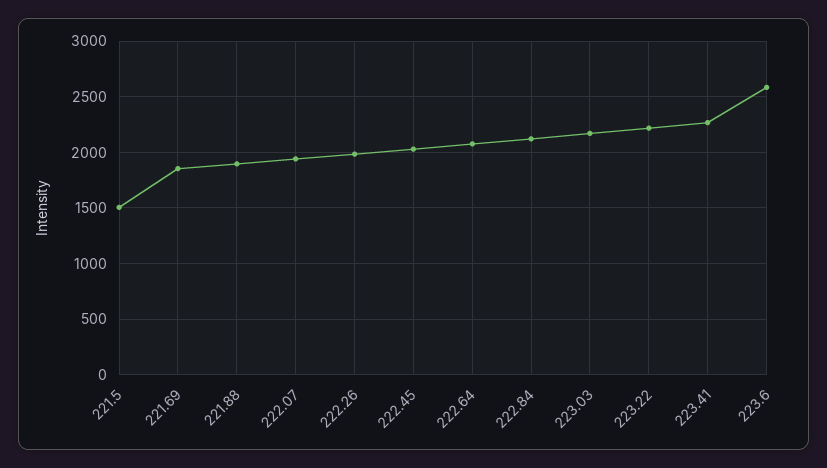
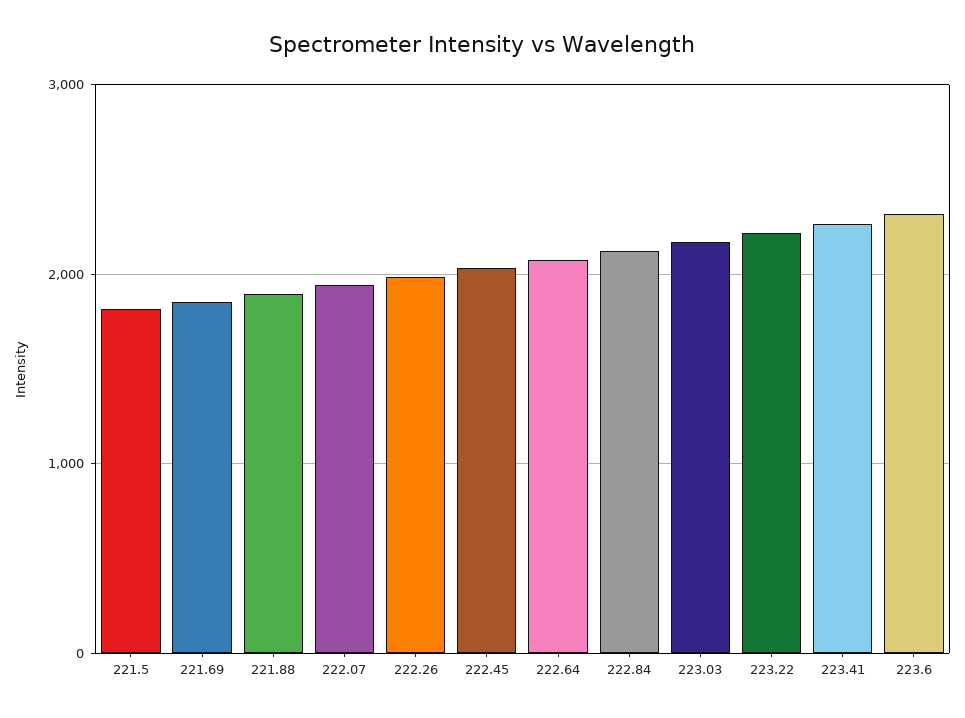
221.5: 1500 -> 1800
223.6: 2600 -> 2300

